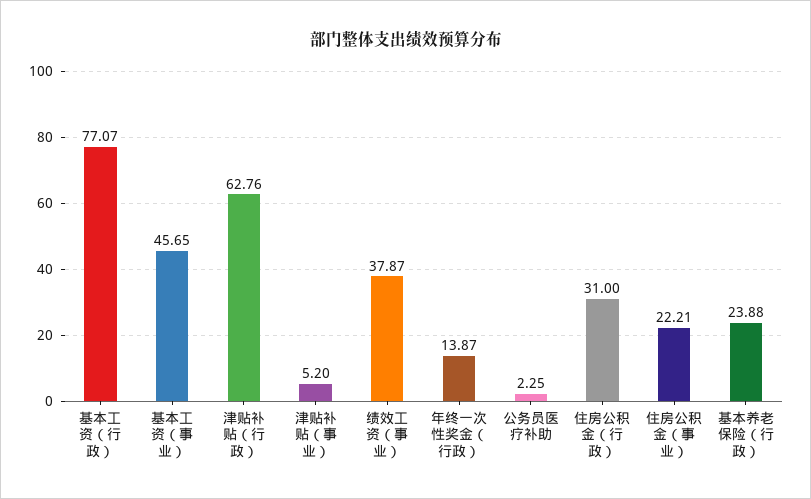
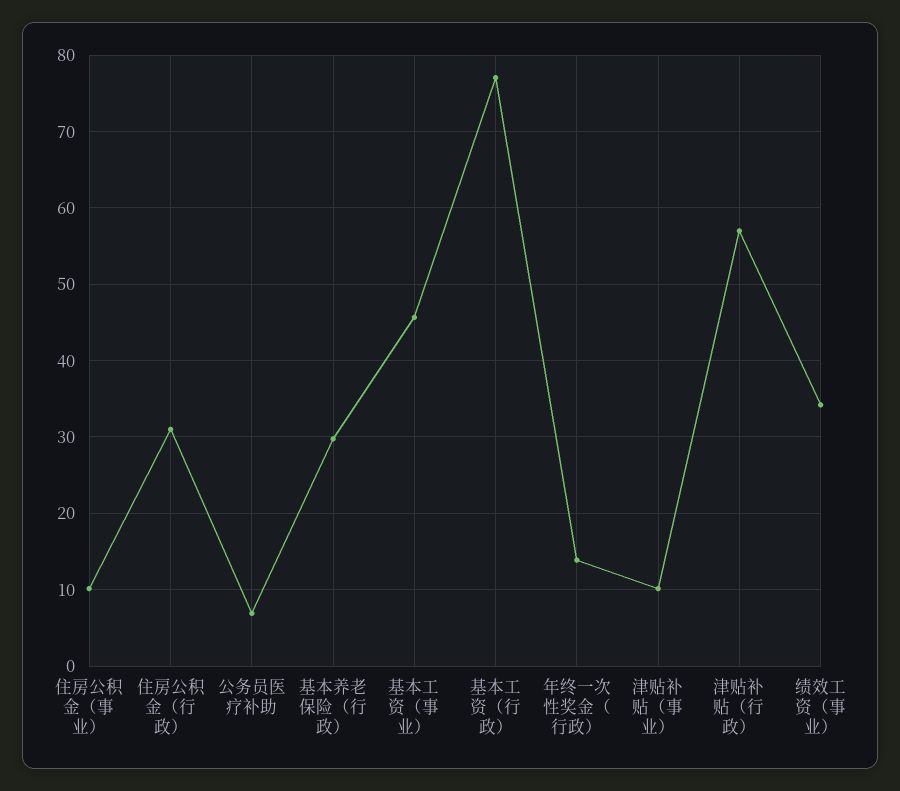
津贴补贴（行政）: 62.76 -> 57
津贴补贴（事业）: 5.2 -> 10
绩效工资（事业）: 37.87 -> 34
公务员医疗补助: 2.25 -> 7
住房公积金（事业）: 22.21 -> 10
基本养老保险（行政）: 23.88 -> 30

